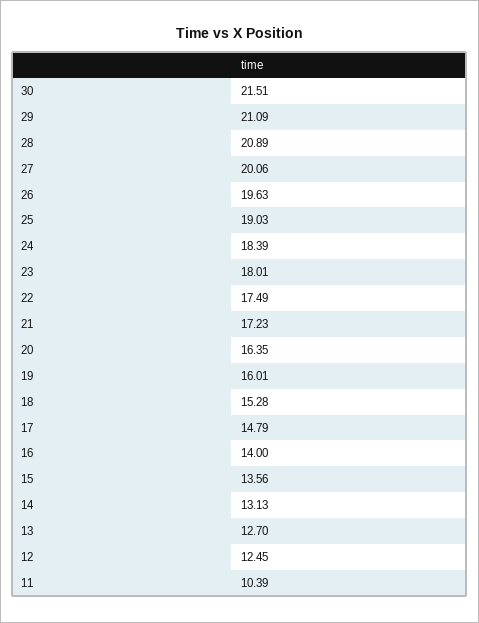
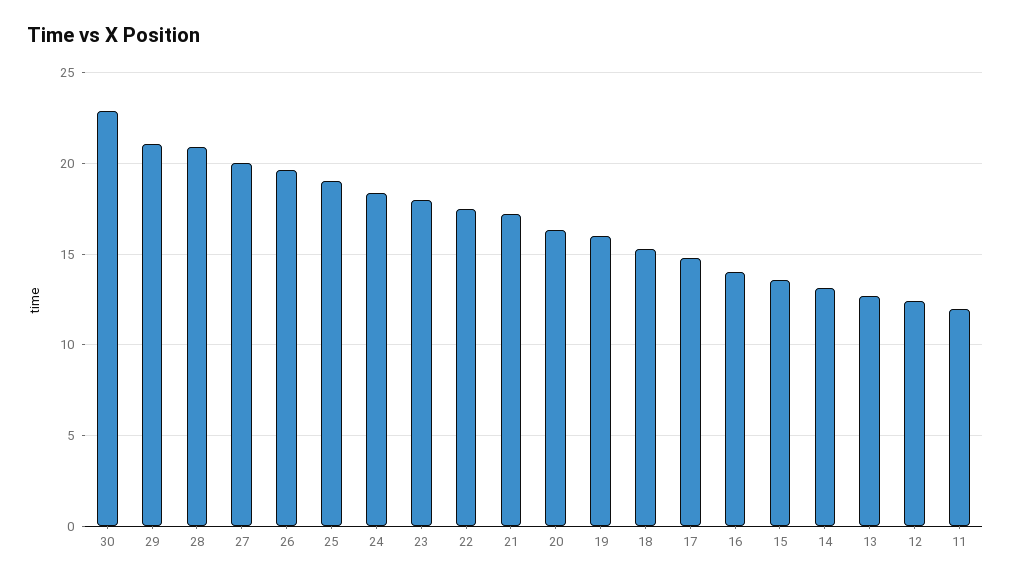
30: 21.51 -> 23
11: 10.39 -> 12

